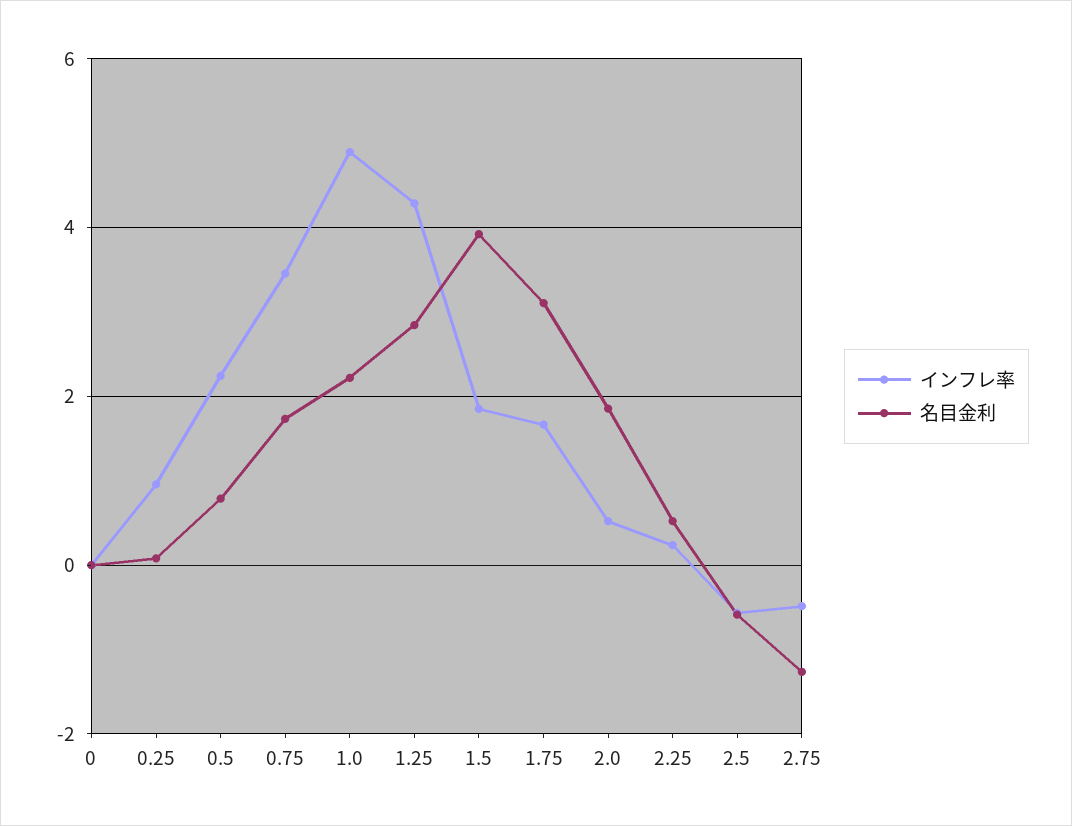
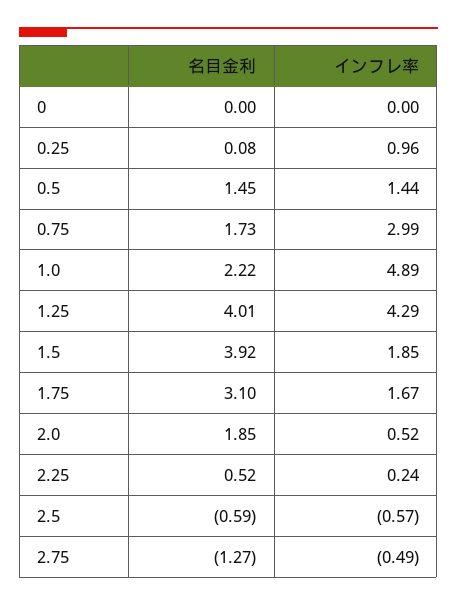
インフレ率, 0.5: 2.2 -> 1.44
名目金利, 0.5: 0.8 -> 1.45
インフレ率, 0.75: 3.4 -> 2.99
名目金利, 1.25: 2.8 -> 4.01

